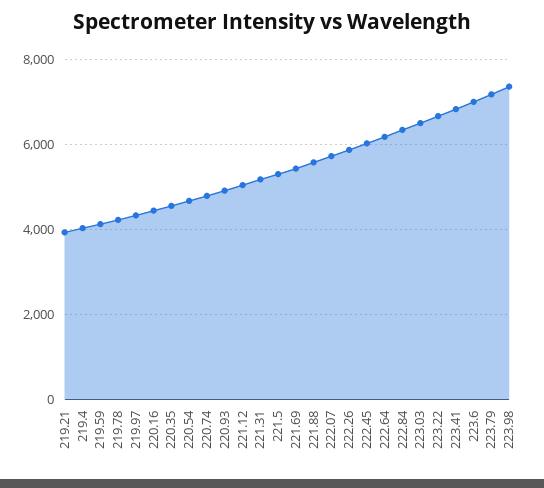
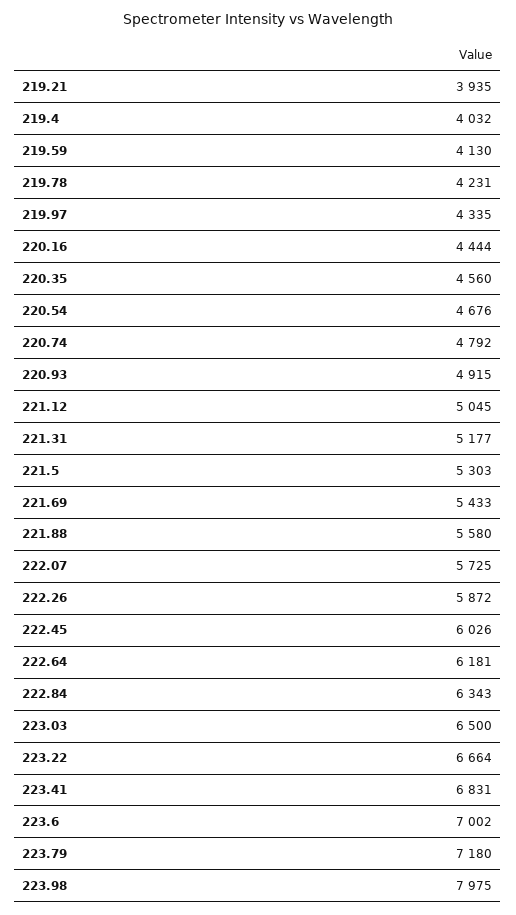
223.98: 7400 -> 7975

